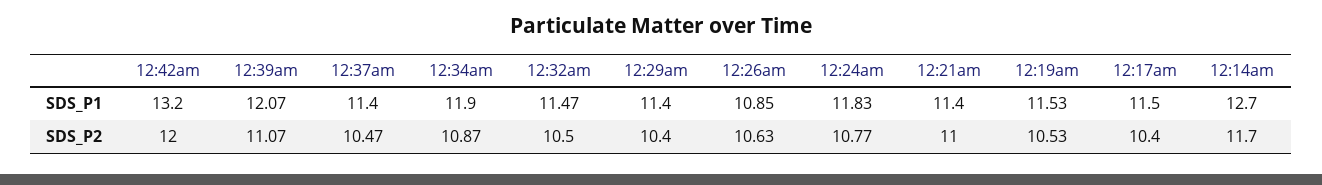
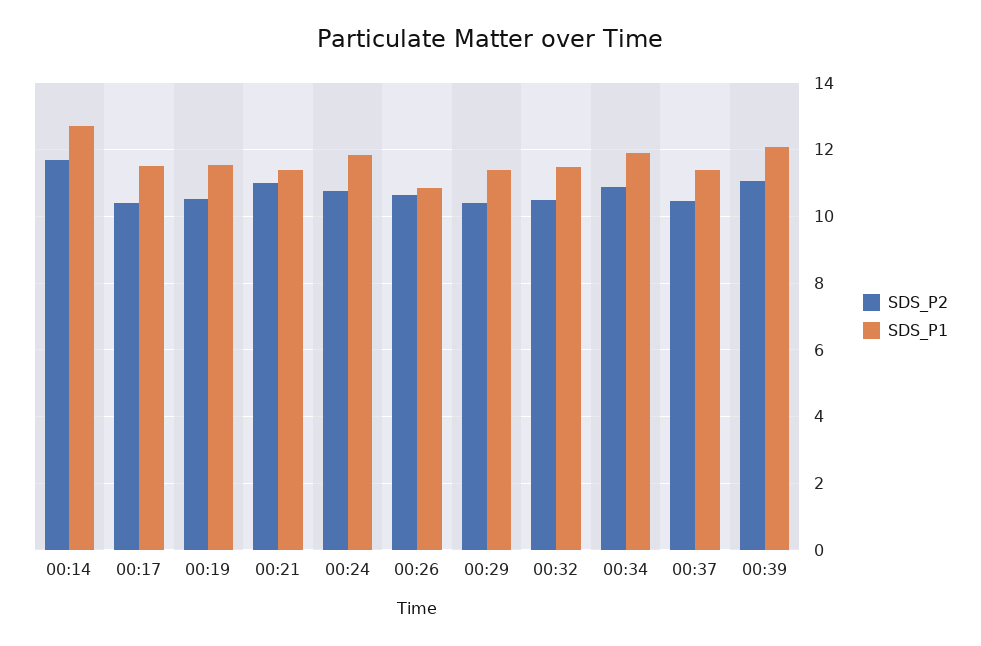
SDS_P1, 12:42am: 13.2 -> none
SDS_P2, 12:42am: 12 -> none

